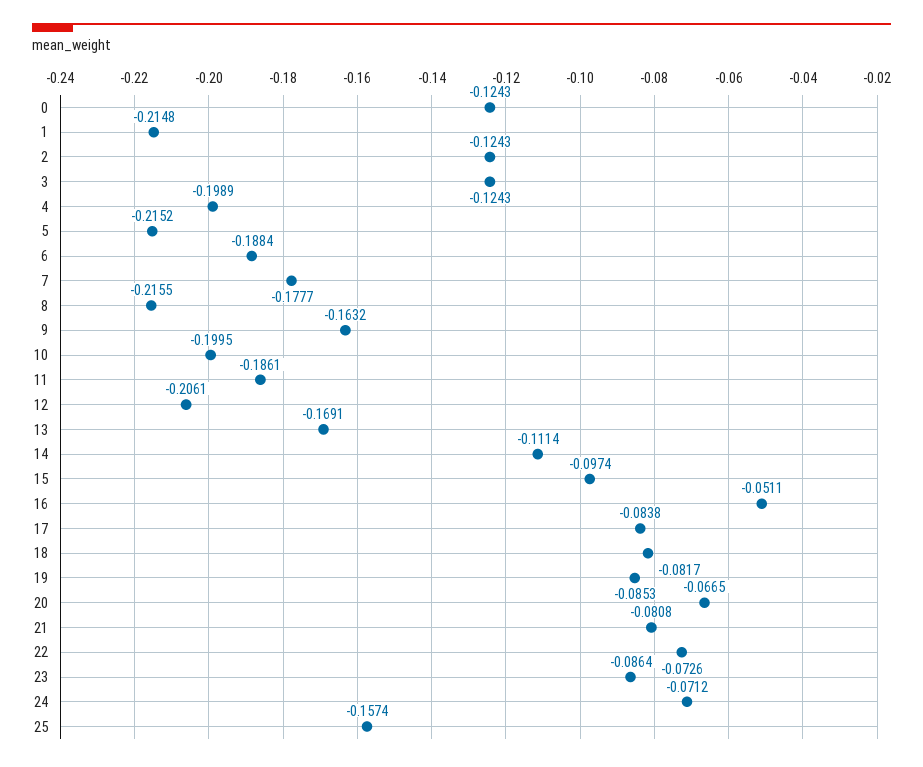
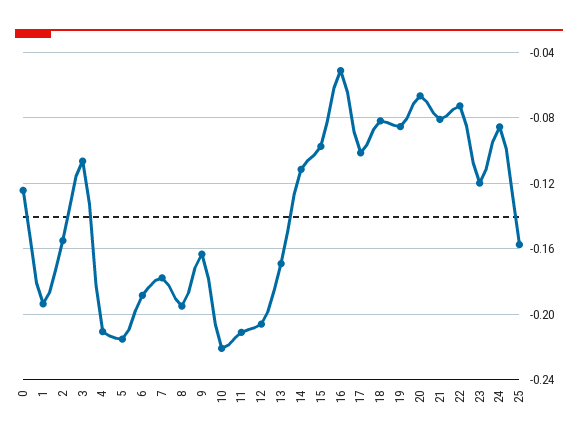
1: -0.2148 -> -0.195
2: -0.1243 -> -0.155
3: -0.1243 -> -0.105
4: -0.1989 -> -0.21
8: -0.2155 -> -0.195
10: -0.1995 -> -0.22
11: -0.1861 -> -0.21
17: -0.0838 -> -0.1
23: -0.0864 -> -0.12
24: -0.0712 -> -0.085

